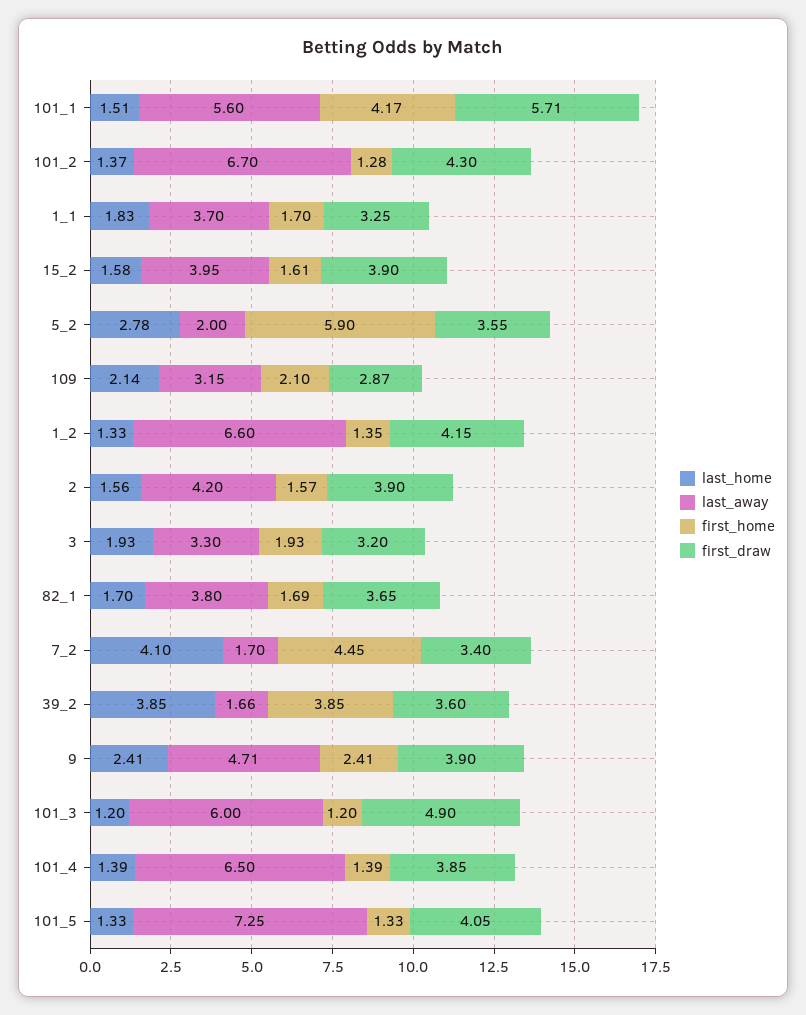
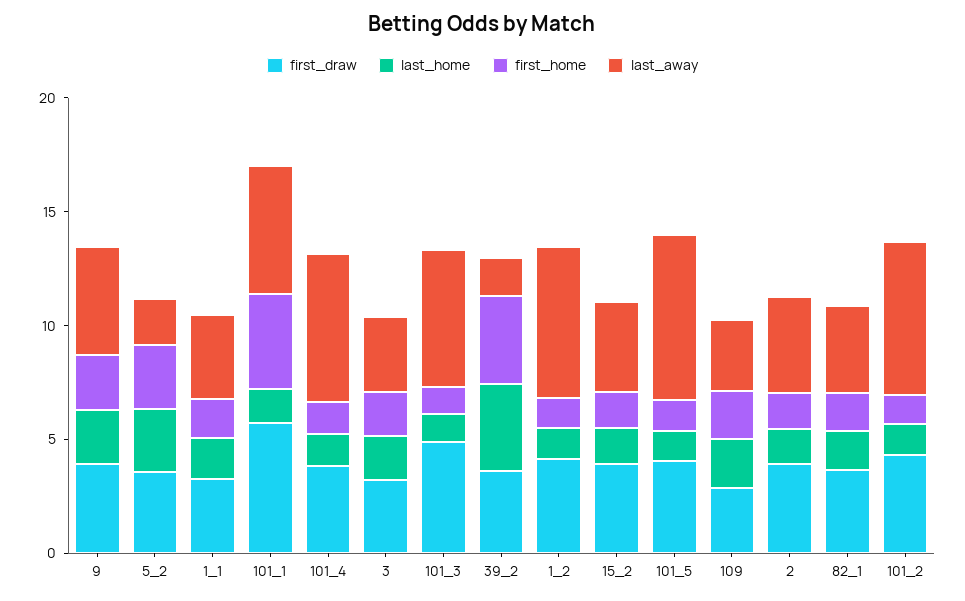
first_home, 5_2: 5.9 -> 3
last_home, 7_2: 4.1 -> none
last_away, 7_2: 1.7 -> none
first_home, 7_2: 4.45 -> none
first_draw, 7_2: 3.4 -> none

